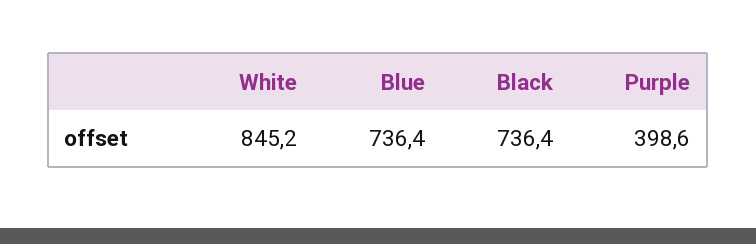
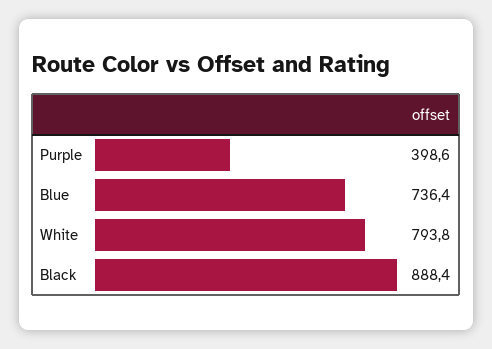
White: 845.2 -> 793.8
Black: 736.4 -> 888.4

